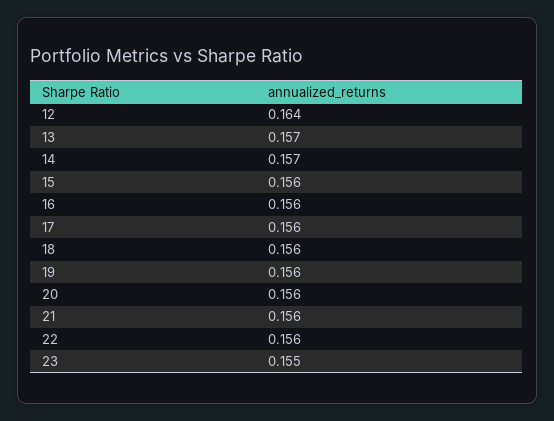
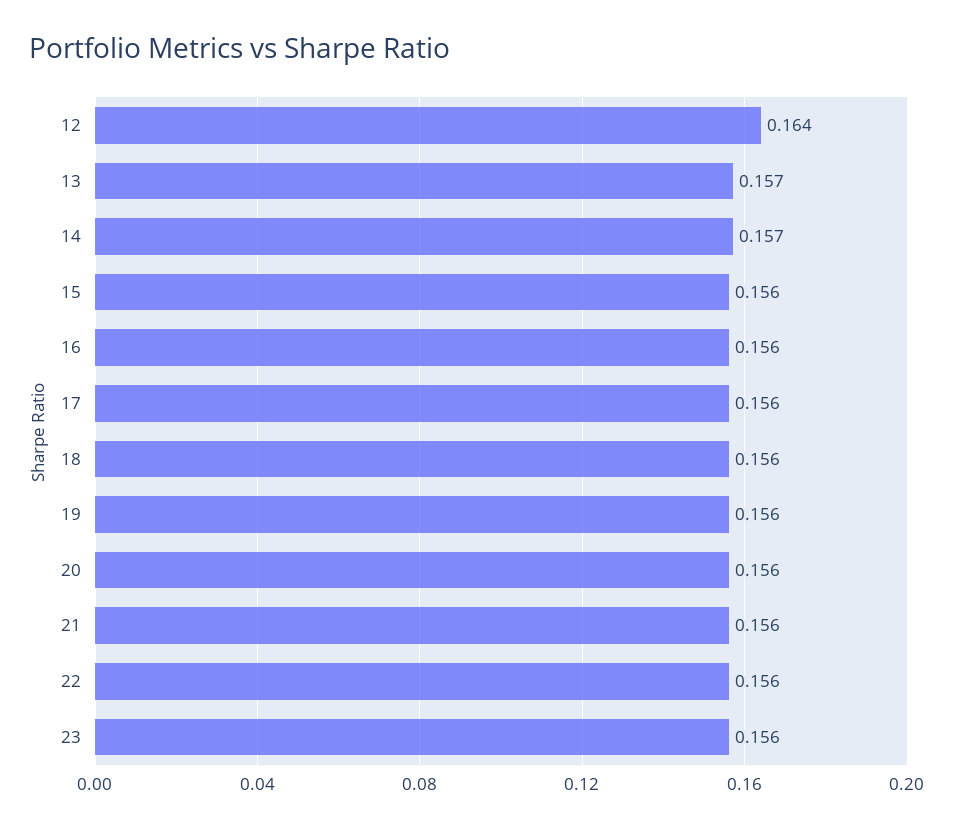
23: 0.155 -> 0.156

